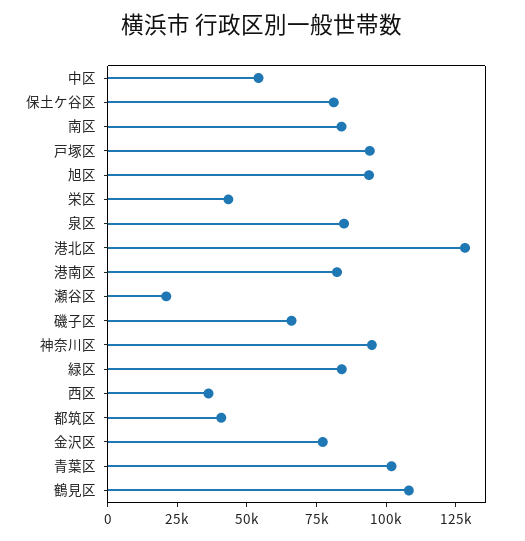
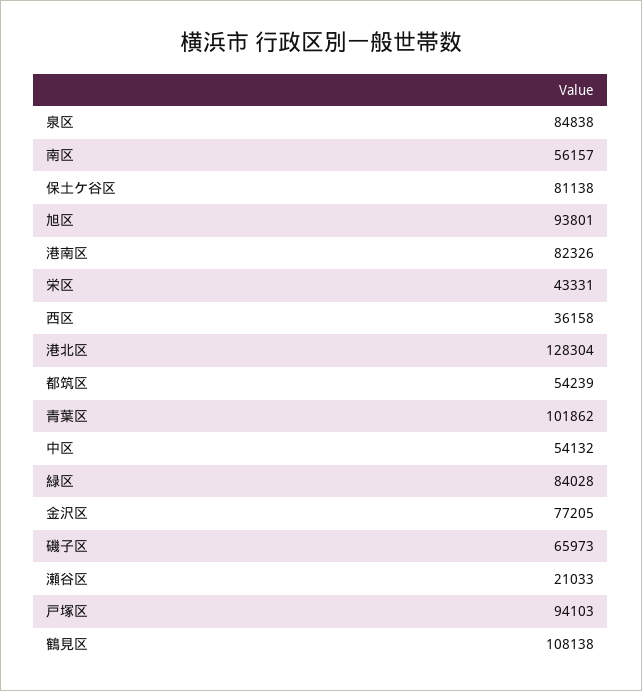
南区: 85000 -> 56157
神奈川区: 95000 -> none
都筑区: 40000 -> 54239

